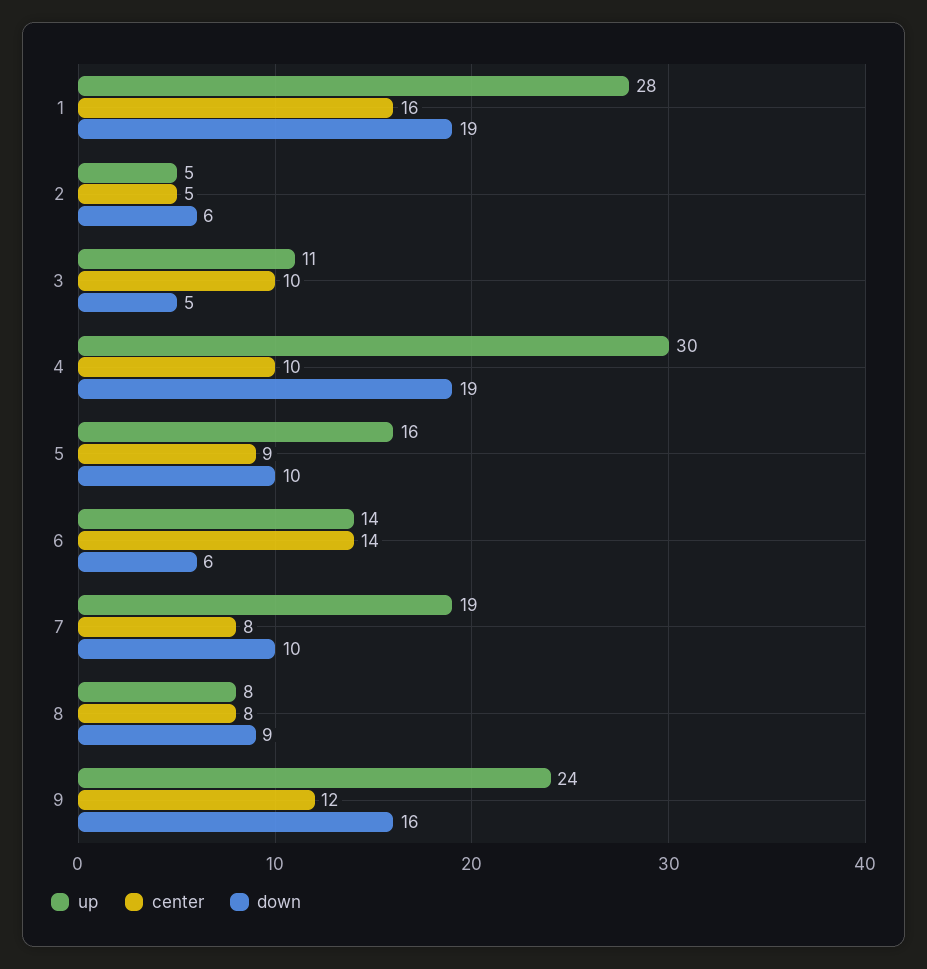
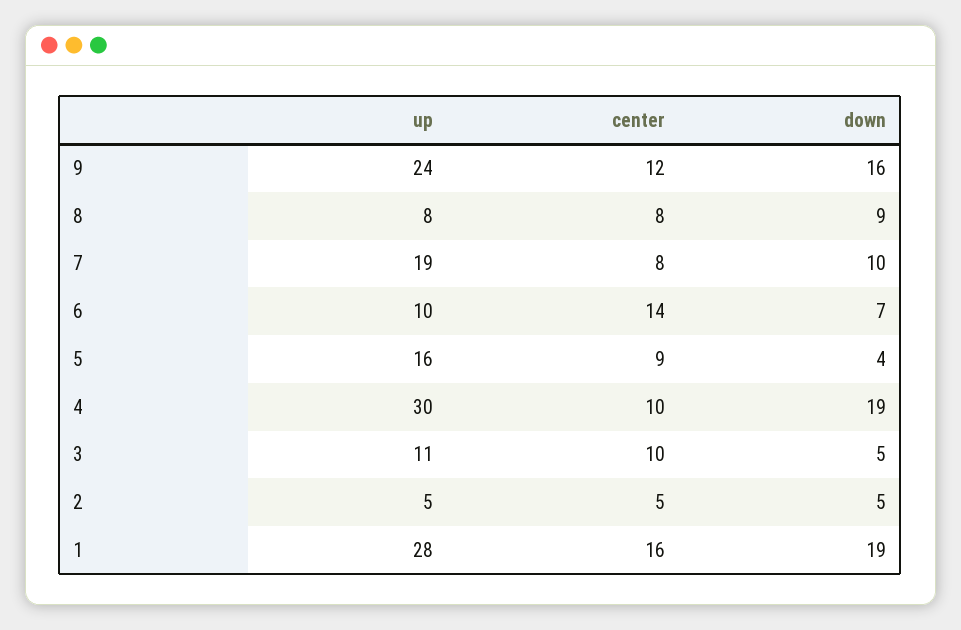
down, 2: 6 -> 5
down, 5: 10 -> 4
up, 6: 14 -> 10
down, 6: 6 -> 7

